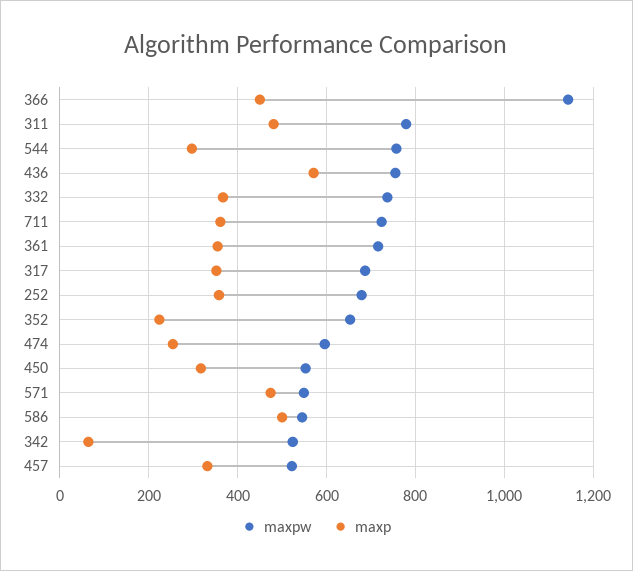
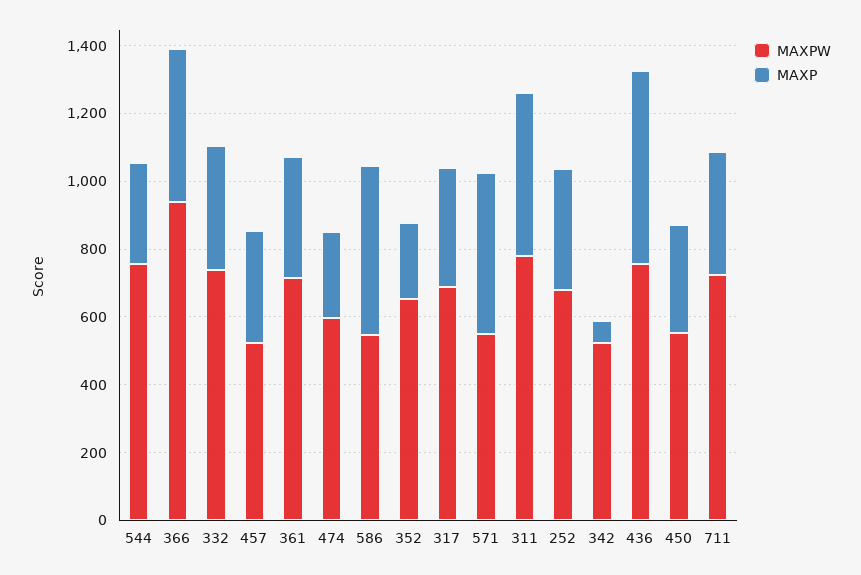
maxpw, 366: 1140 -> 950

